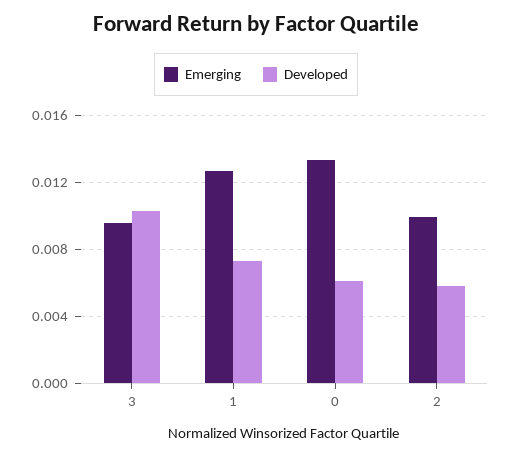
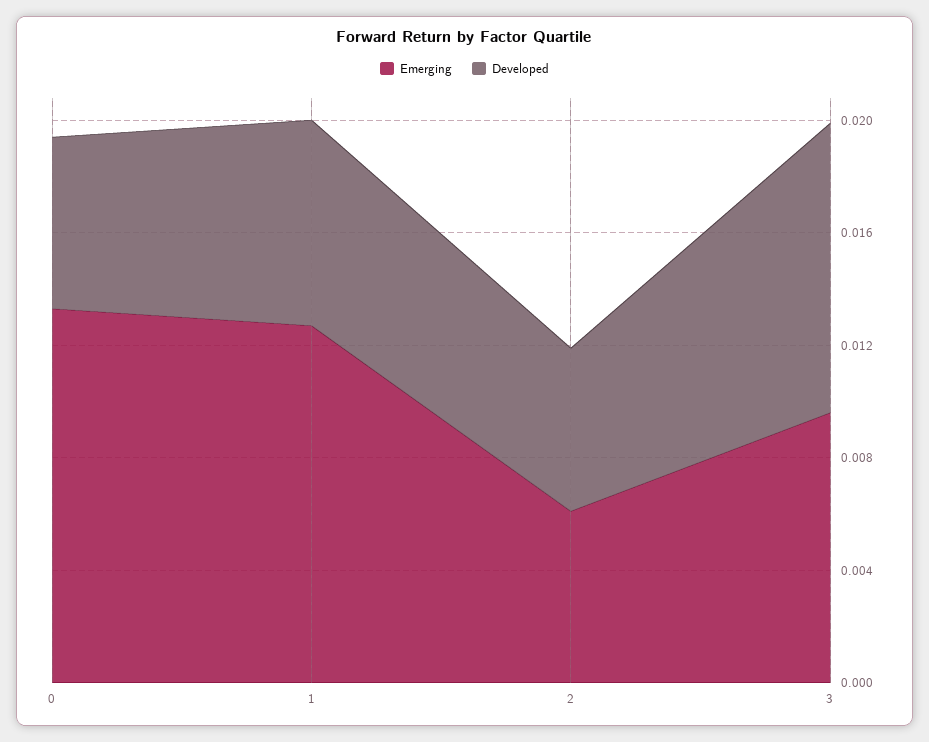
Emerging, 2: 0.01 -> 0.006

